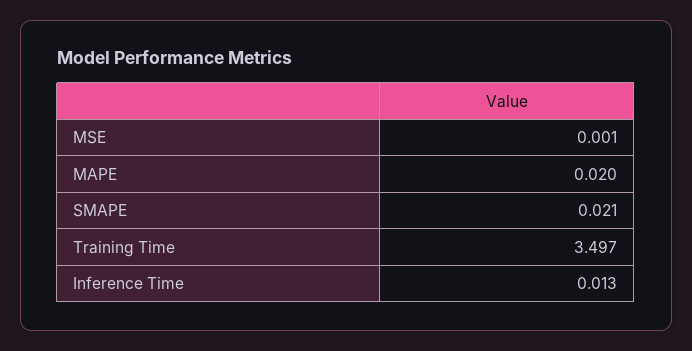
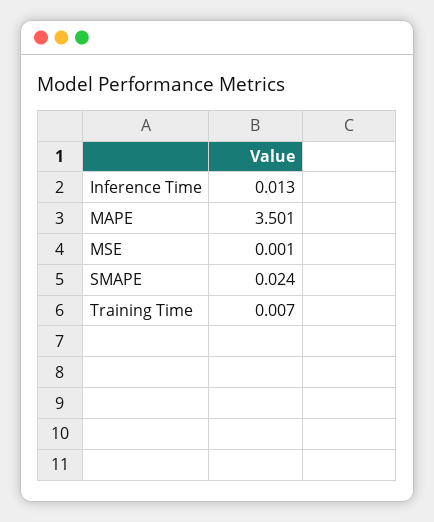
MAPE: 0.02 -> 3.501
SMAPE: 0.021 -> 0.024
Training Time: 3.497 -> 0.007

